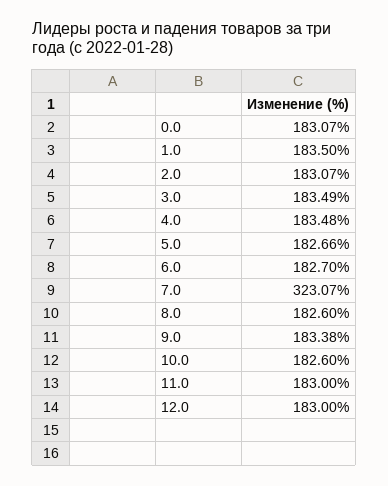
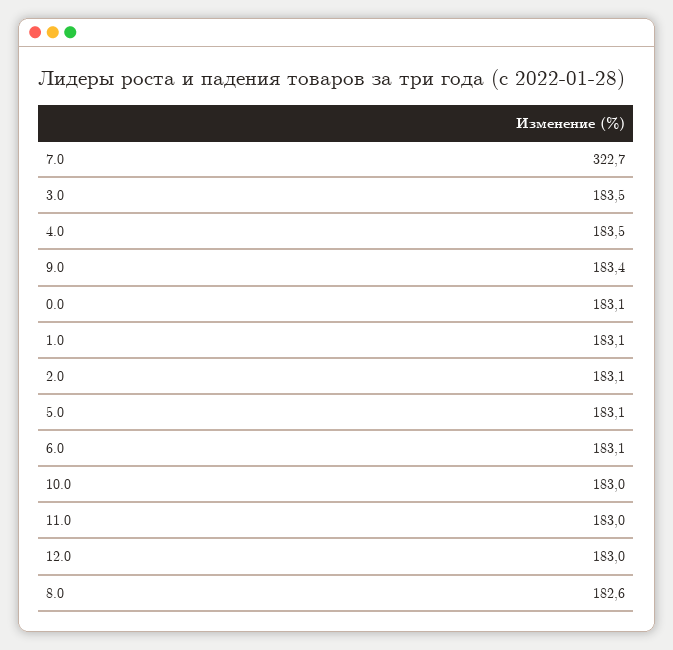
1.0: 183.5 -> 183.1
5.0: 182.66 -> 183.1
6.0: 182.7 -> 183.1
7.0: 323.07 -> 322.7
10.0: 182.6 -> 183

